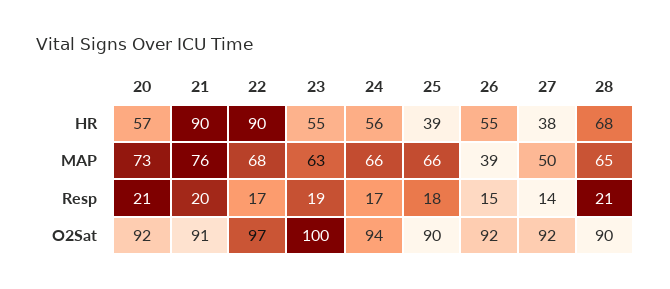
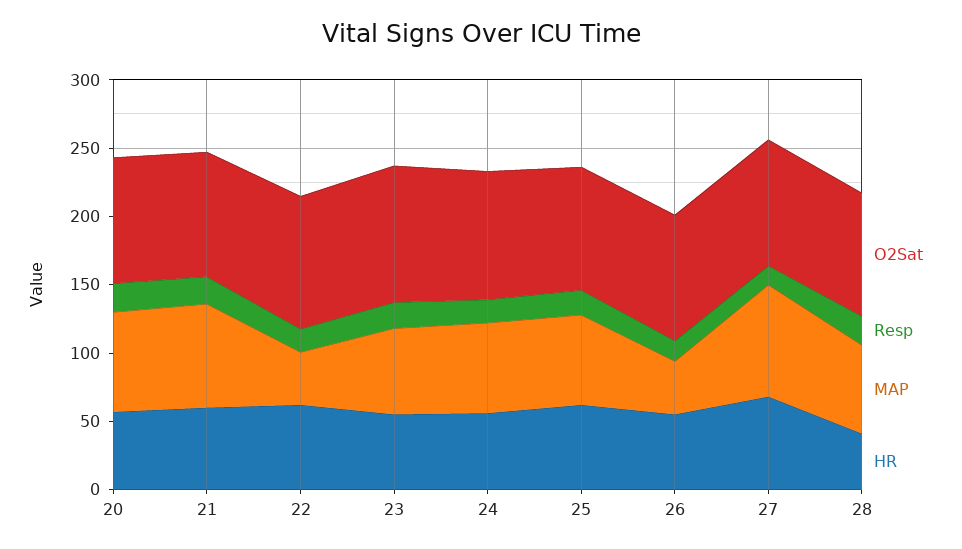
HR, 21: 90 -> 60
HR, 22: 90 -> 60
HR, 25: 39 -> 60
HR, 27: 38 -> 70
HR, 28: 68 -> 40
MAP, 22: 68 -> 40
MAP, 27: 50 -> 80

